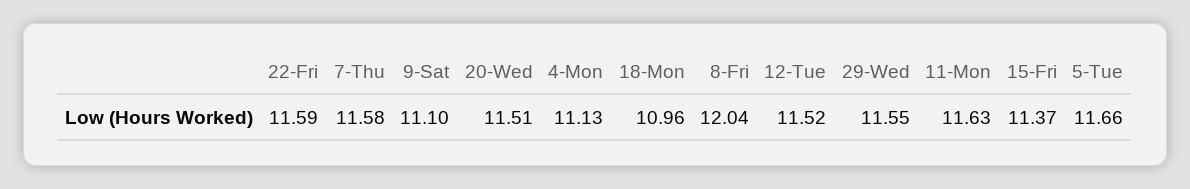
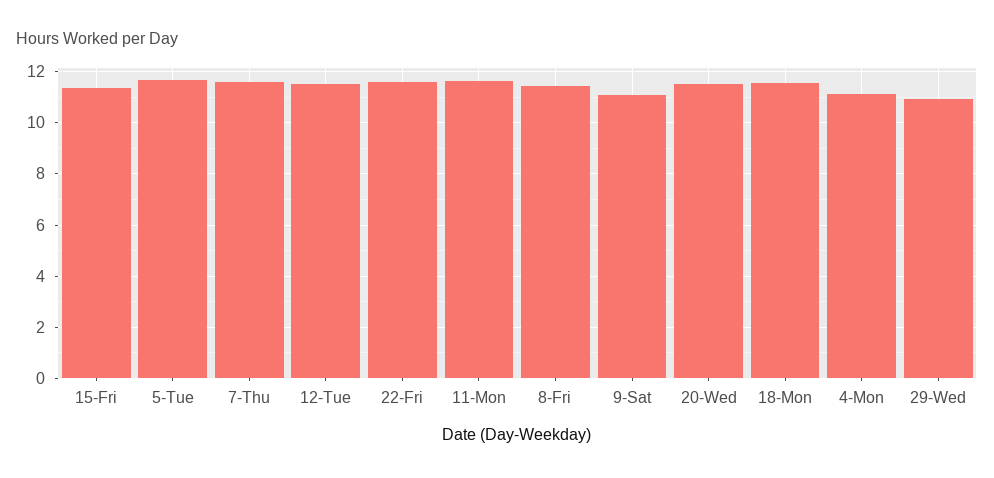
18-Mon: 10.96 -> 11.5
8-Fri: 12.04 -> 11.5
29-Wed: 11.55 -> 11

